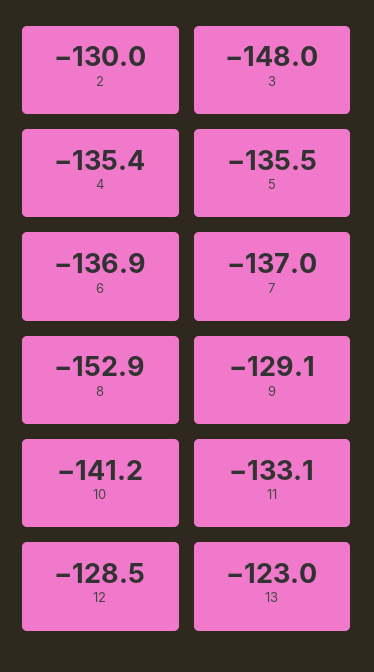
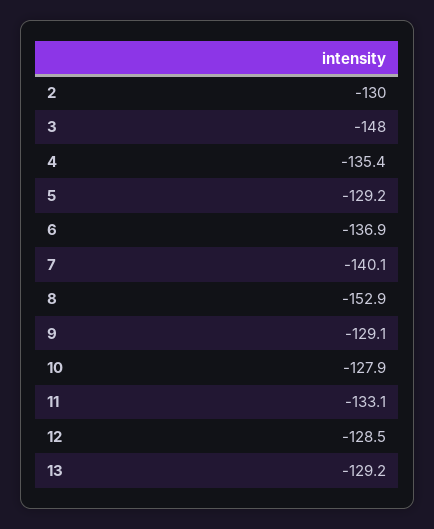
5: -135.5 -> -129.2
7: -137 -> -140.1
10: -141.2 -> -127.9
13: -123 -> -129.2

